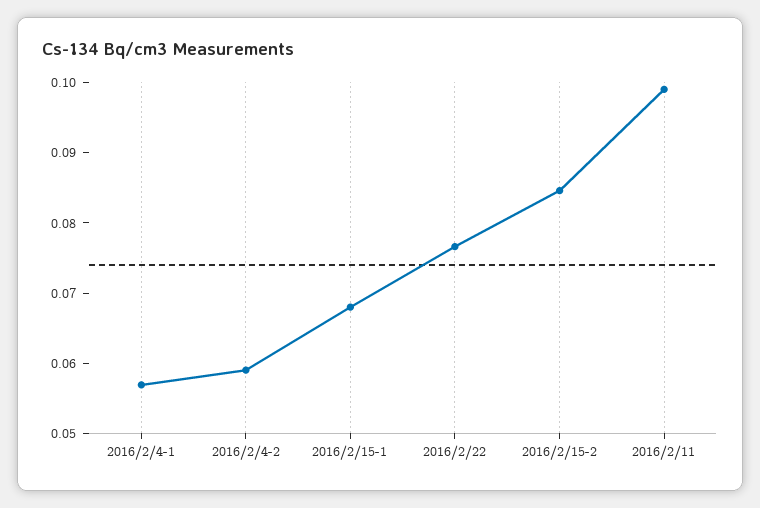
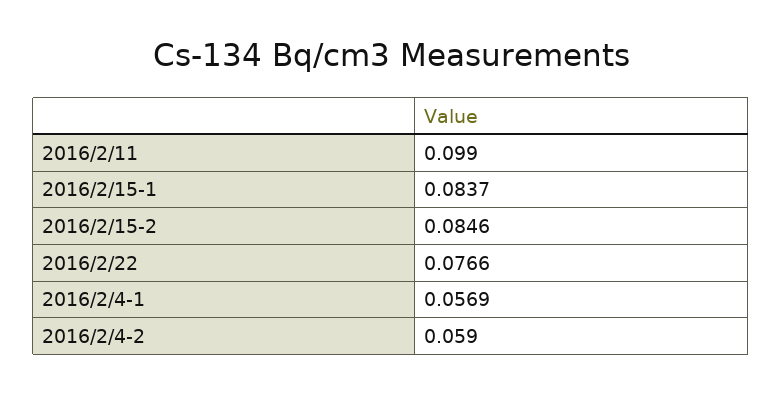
2016/2/15-1: 0.068 -> 0.0837

